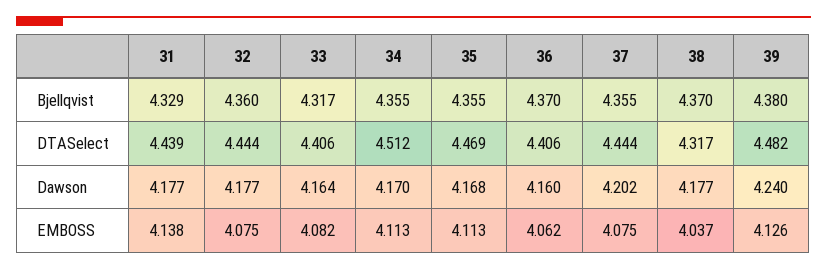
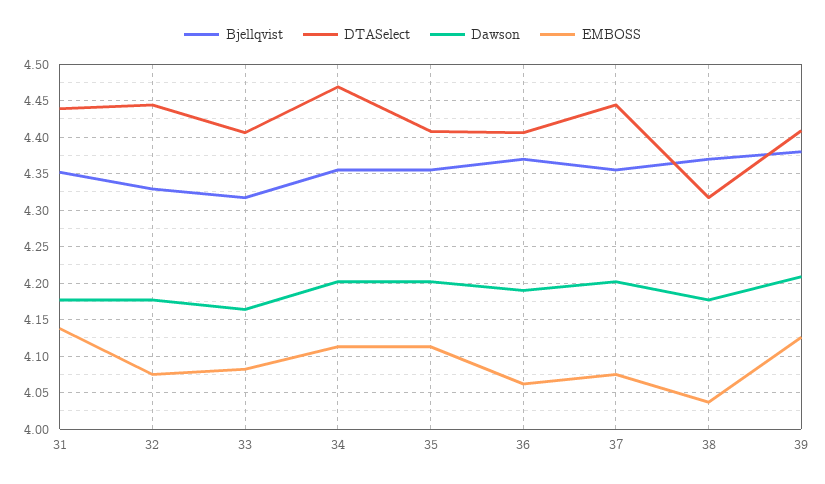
Bjellqvist, 31: 4.329 -> 4.35
Bjellqvist, 32: 4.36 -> 4.33
DTASelect, 34: 4.512 -> 4.47
DTASelect, 35: 4.469 -> 4.41
DTASelect, 39: 4.482 -> 4.41
Dawson, 34: 4.17 -> 4.2
Dawson, 35: 4.168 -> 4.2
Dawson, 36: 4.16 -> 4.19
Dawson, 39: 4.24 -> 4.21

